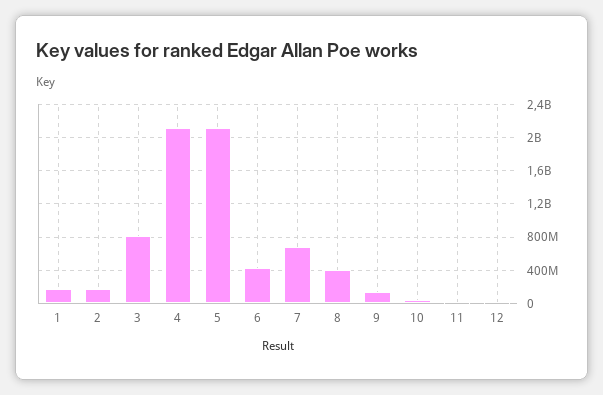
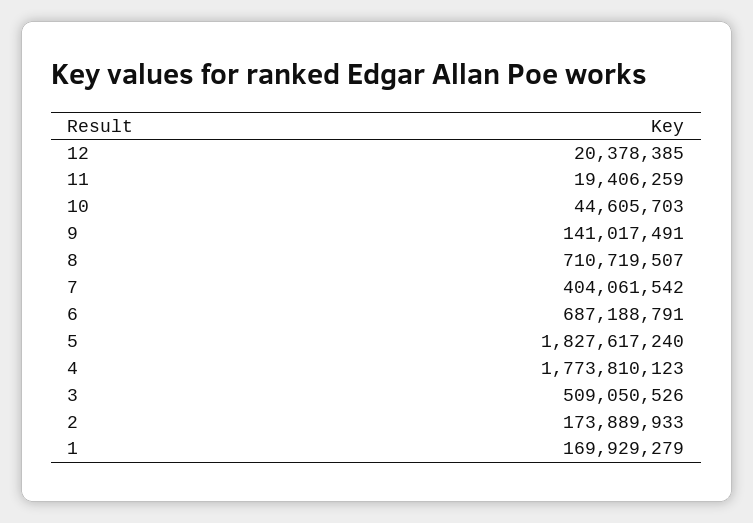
3: 800000000 -> 509050526
4: 2100000000 -> 1773810123
5: 2100000000 -> 1827617240
6: 400000000 -> 687188791
7: 700000000 -> 404061542
8: 400000000 -> 710719507

